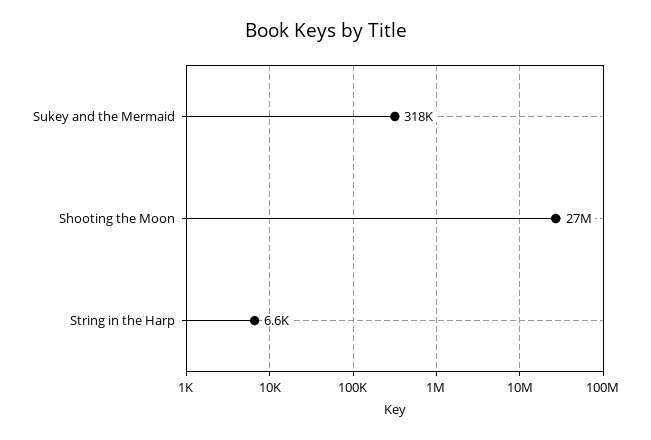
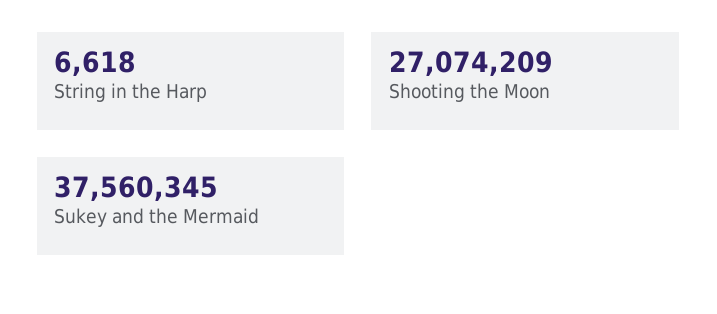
Sukey and the Mermaid: 318000 -> 37560345

